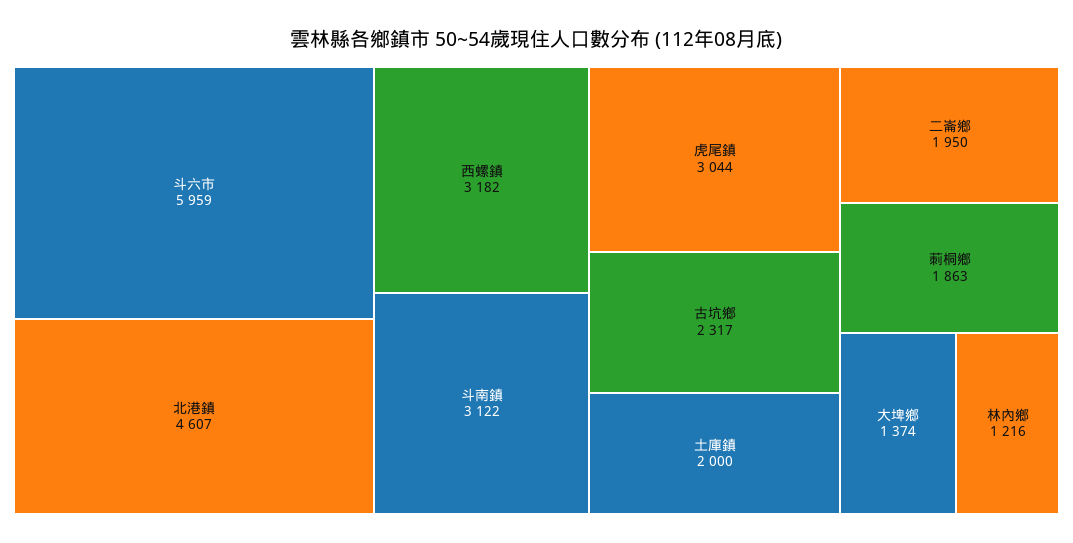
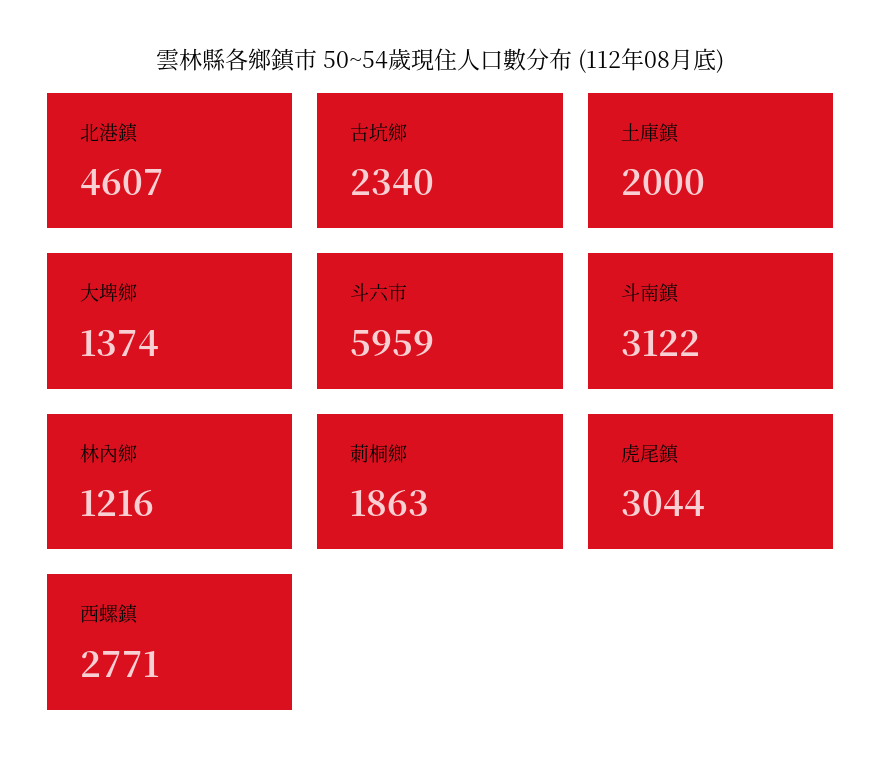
西螺鎮: 3182 -> 2771
古坑鄉: 2317 -> 2340
二崙鄉: 1950 -> none

